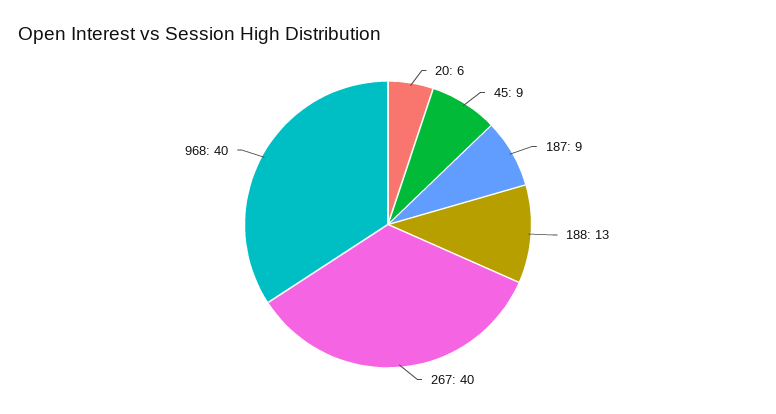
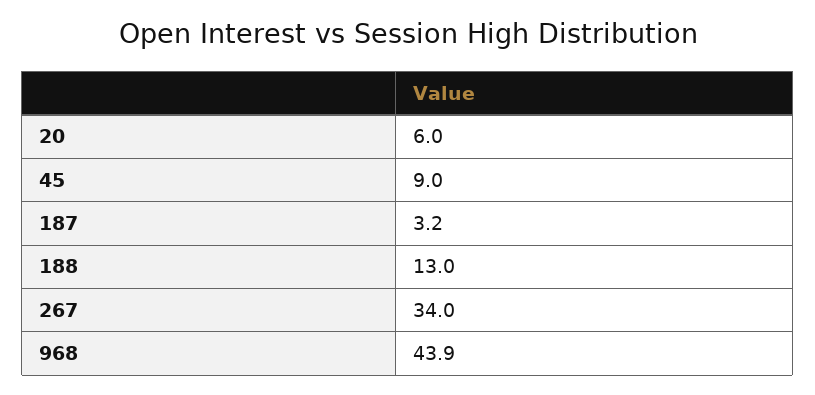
187: 9 -> 3.2
267: 40 -> 34
968: 40 -> 43.9

